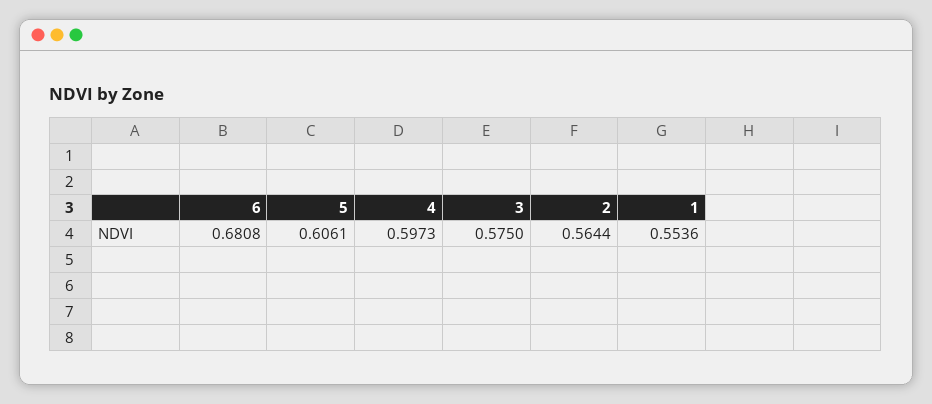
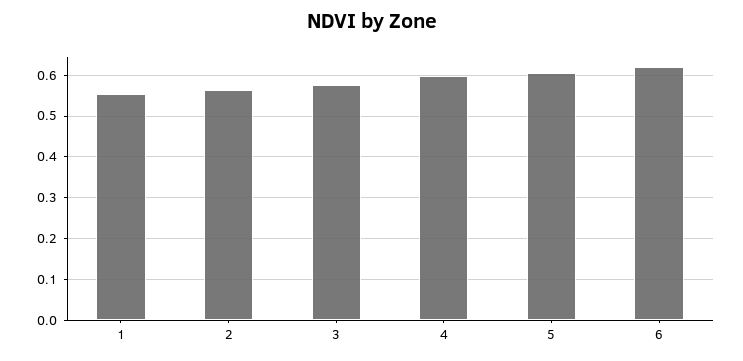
6: 0.6808 -> 0.62

